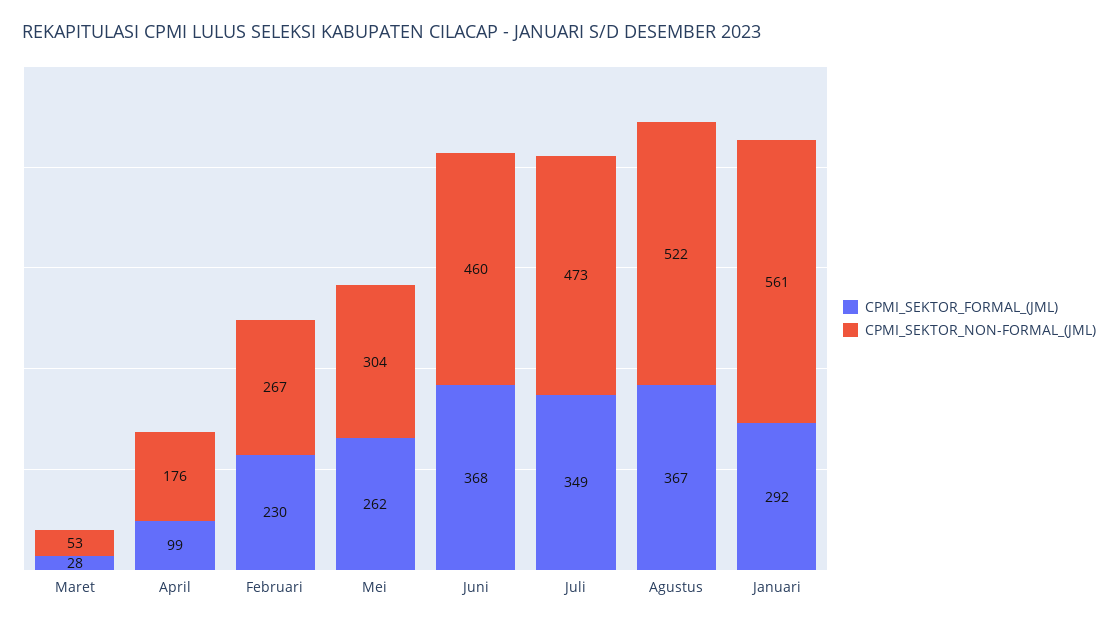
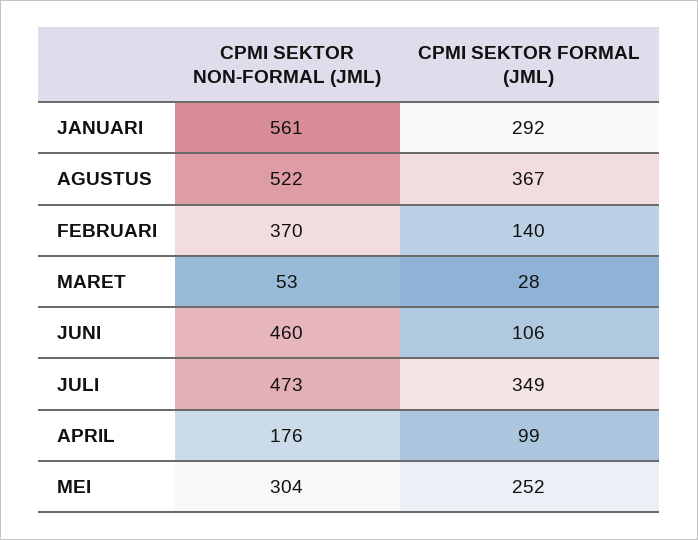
CPMI_SEKTOR_FORMAL_(JML), Februari: 230 -> 140
CPMI_SEKTOR_NON-FORMAL_(JML), Februari: 267 -> 370
CPMI_SEKTOR_FORMAL_(JML), Mei: 262 -> 252
CPMI_SEKTOR_FORMAL_(JML), Juni: 368 -> 106

